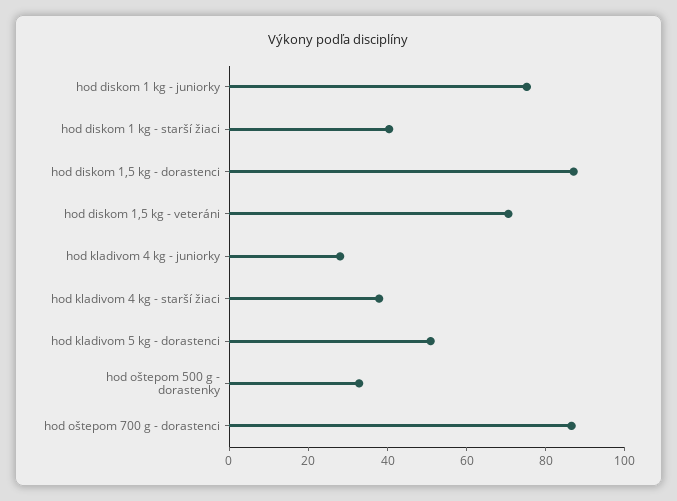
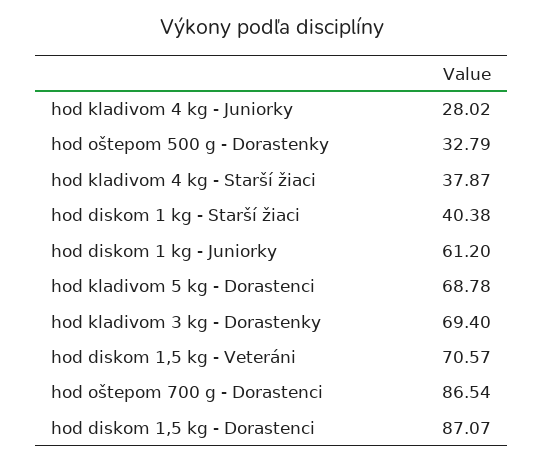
hod diskom 1 kg - juniorky: 75 -> 61.2
hod kladivom 5 kg - dorastenci: 50 -> 68.78
hod kladivom 3 kg - Dorastenky: none -> 69.4

